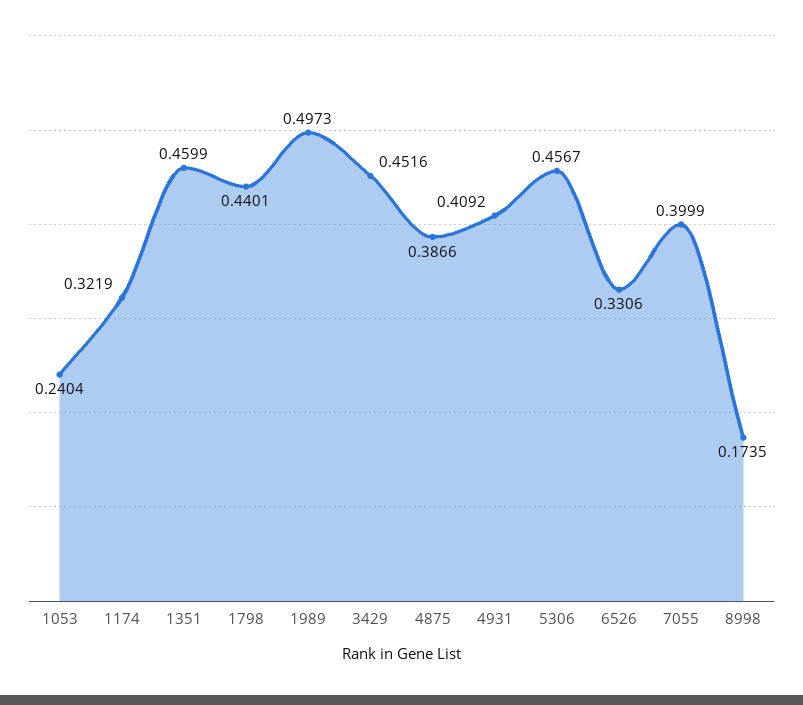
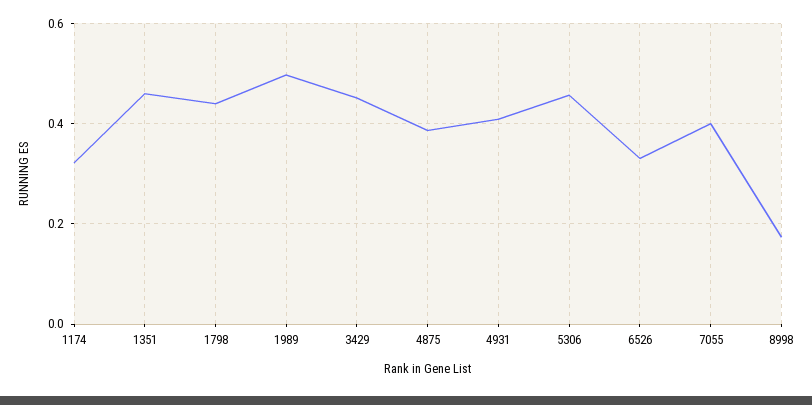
1053: 0.2404 -> none

